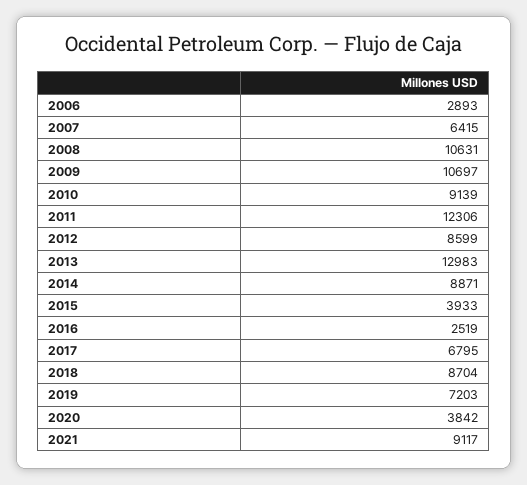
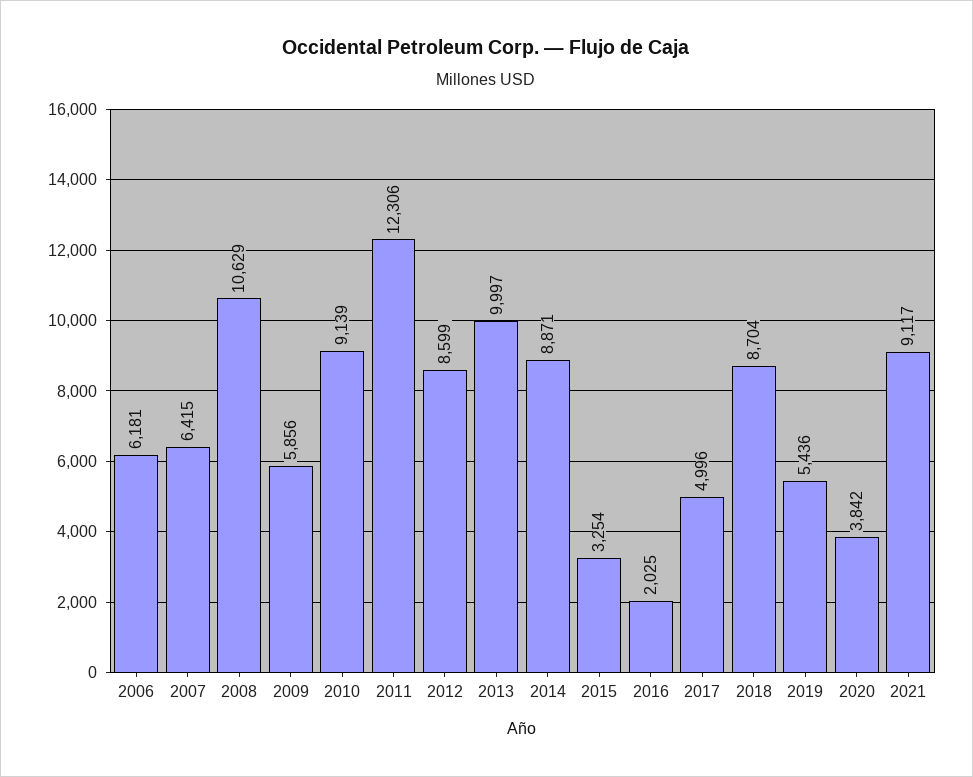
2006: 2893 -> 6181
2008: 10631 -> 10629
2009: 10697 -> 5856
2013: 12983 -> 9997
2015: 3933 -> 3254
2016: 2519 -> 2025
2017: 6795 -> 4996
2019: 7203 -> 5436

